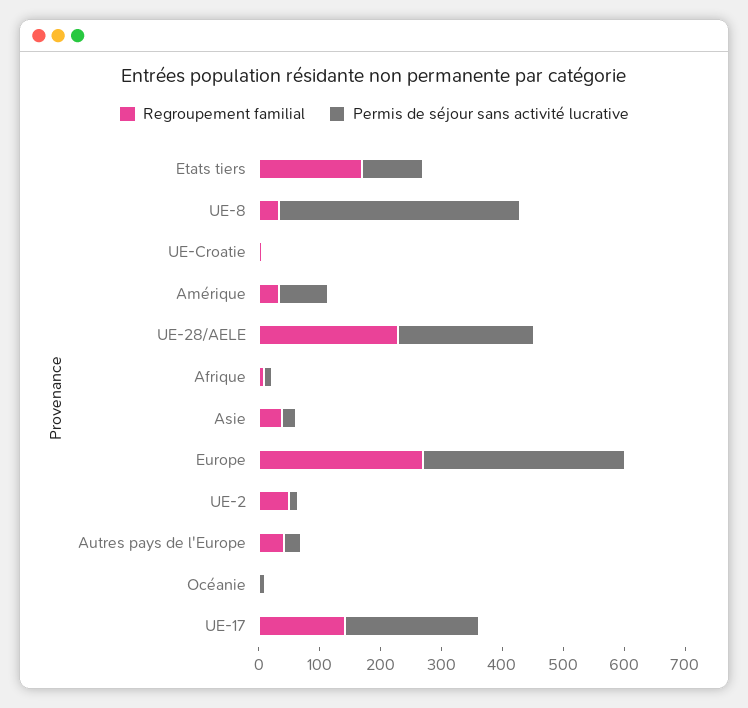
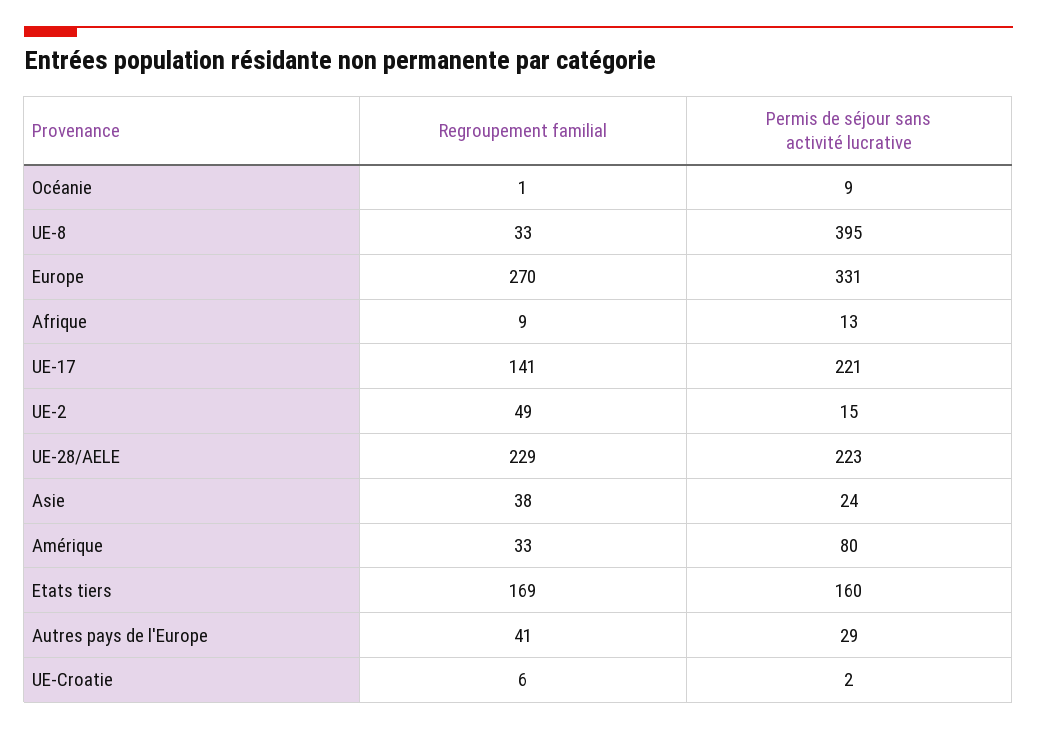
Permis de séjour sans activité lucrative, Etats tiers: 100 -> 160

